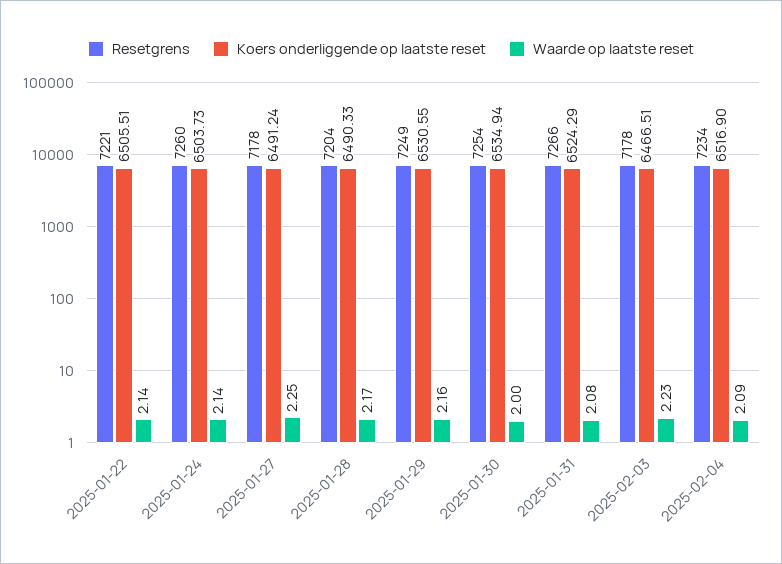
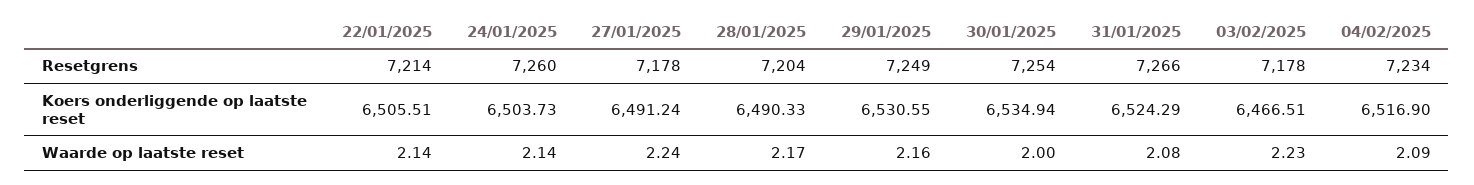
Resetgrens, 2025-01-22: 7221 -> 7214
Waarde op laatste reset, 2025-01-27: 2.25 -> 2.24

